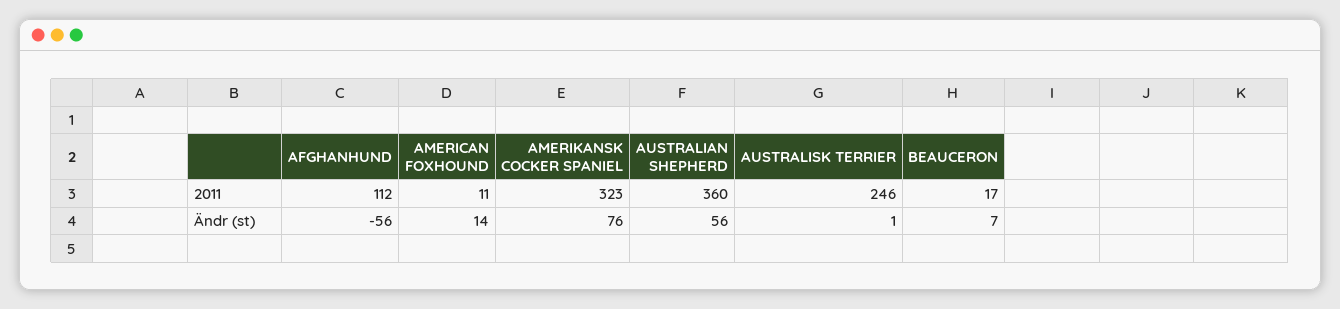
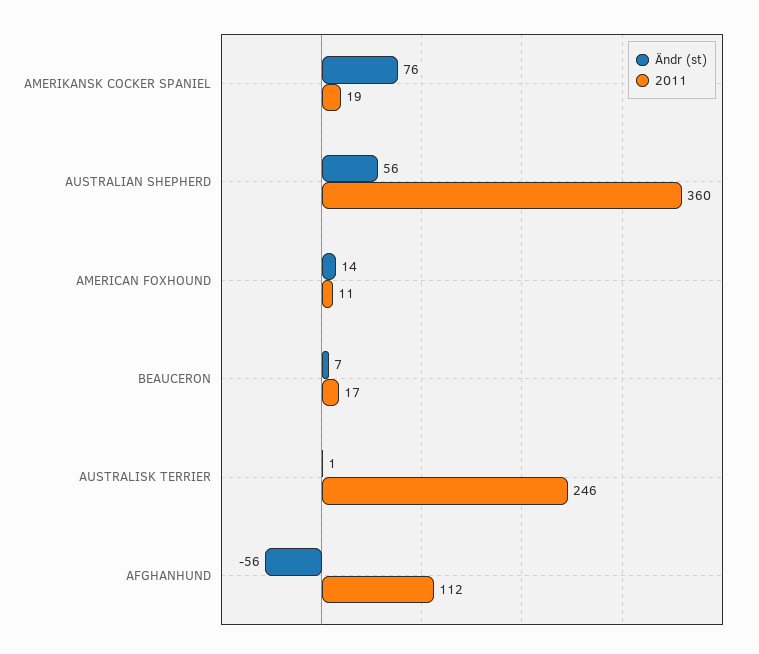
2011, AMERIKANSK COCKER SPANIEL: 323 -> 19

